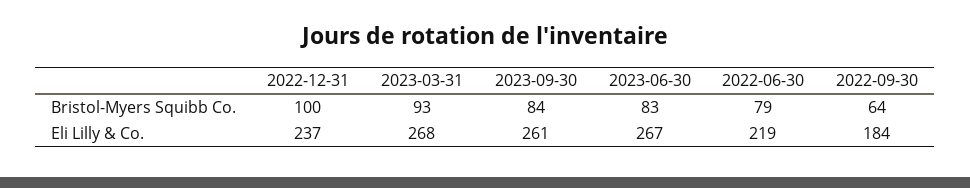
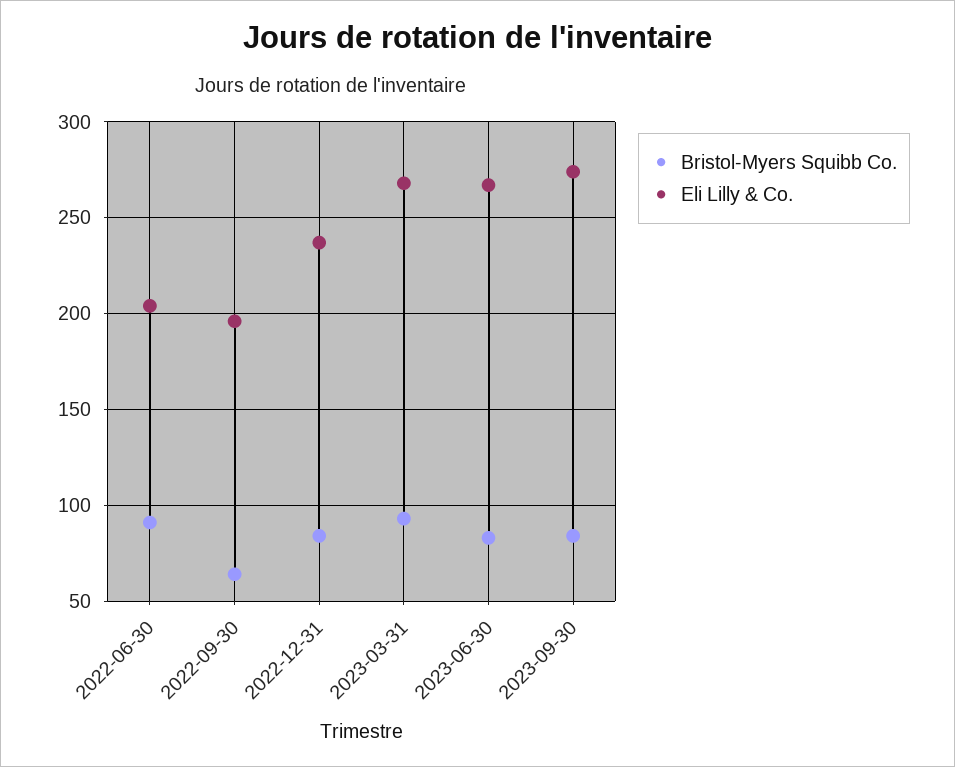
Bristol-Myers Squibb Co., 2022-12-31: 100 -> 85
Bristol-Myers Squibb Co., 2022-06-30: 79 -> 90
Eli Lilly & Co., 2023-09-30: 261 -> 275
Eli Lilly & Co., 2022-06-30: 219 -> 205
Eli Lilly & Co., 2022-09-30: 184 -> 195

